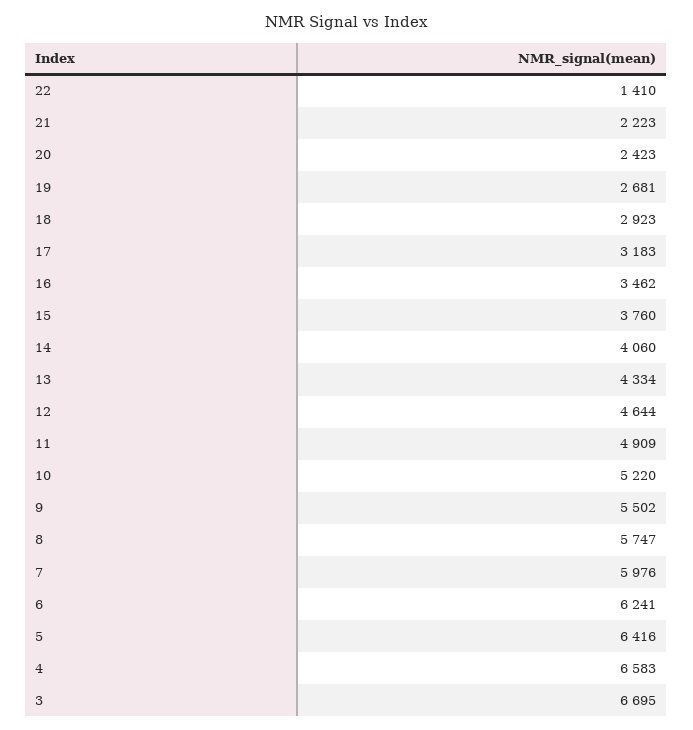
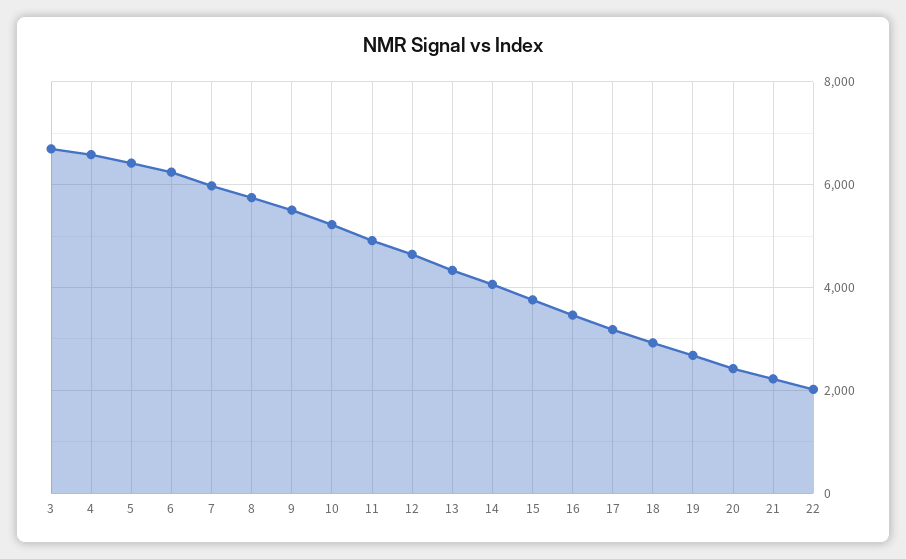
22: 1410 -> 2000

